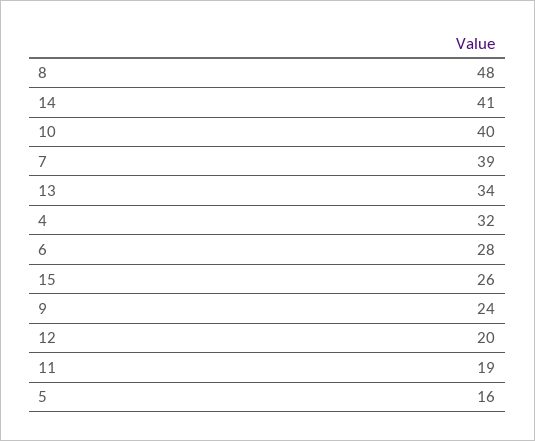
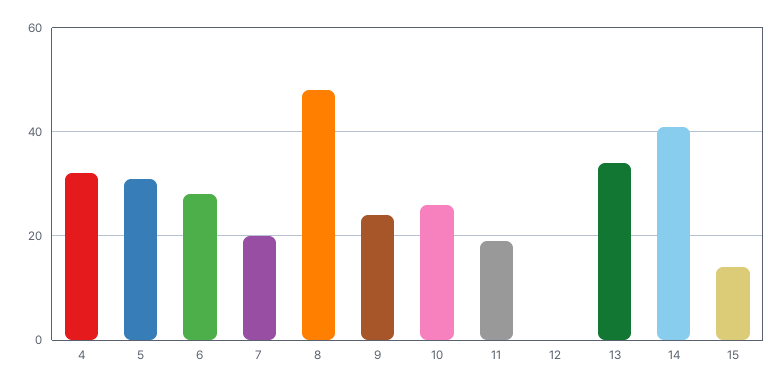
10: 40 -> 25
7: 39 -> 20
15: 26 -> 15
12: 20 -> 0
5: 16 -> 30

